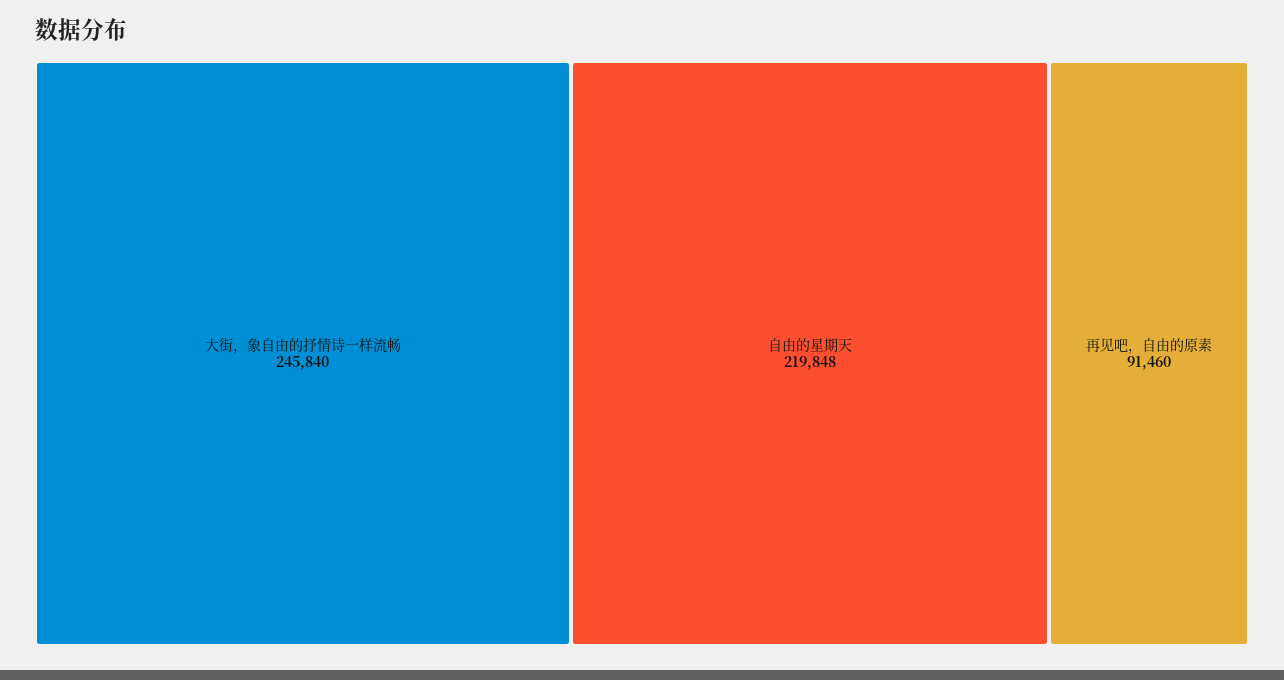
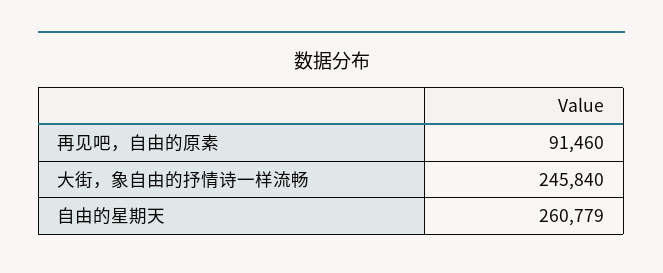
自由的星期天: 219848 -> 260779

